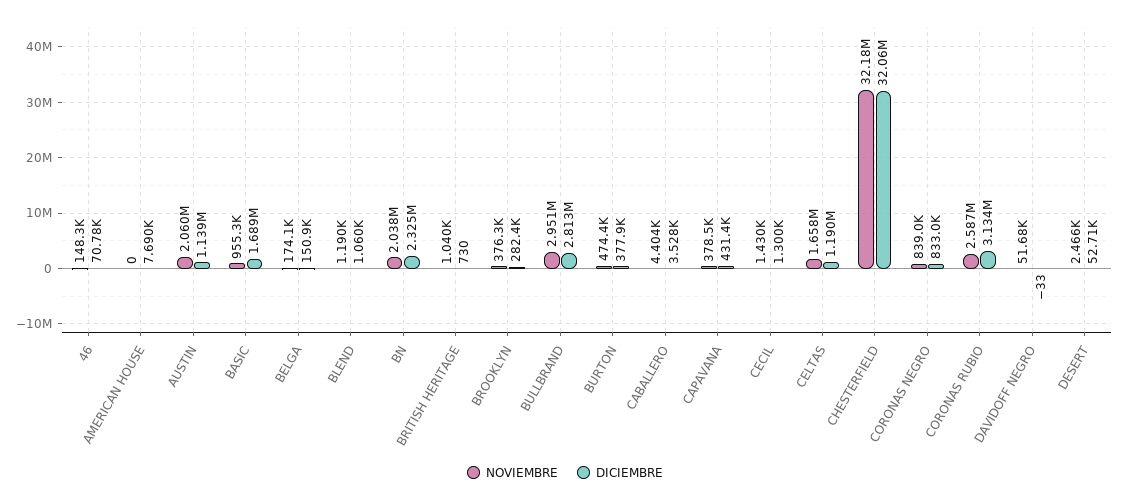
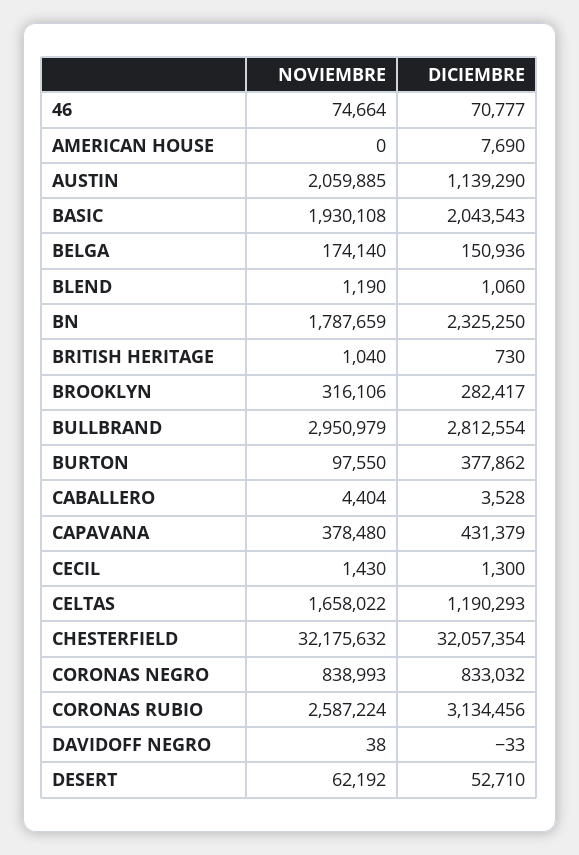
NOVIEMBRE, 46: 148300 -> 74664
NOVIEMBRE, BASIC: 955300 -> 1930108
DICIEMBRE, BASIC: 1689000 -> 2043543
NOVIEMBRE, BN: 2038000 -> 1787659
NOVIEMBRE, BROOKLYN: 376300 -> 316106
NOVIEMBRE, BURTON: 474400 -> 97550
NOVIEMBRE, DAVIDOFF NEGRO: 51680 -> 38
NOVIEMBRE, DESERT: 2466 -> 62192

